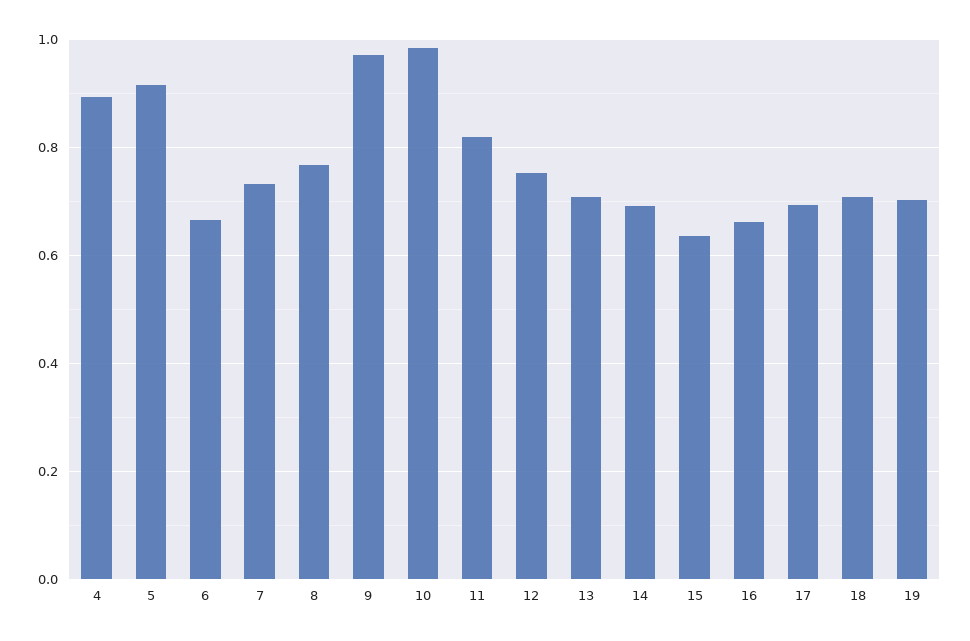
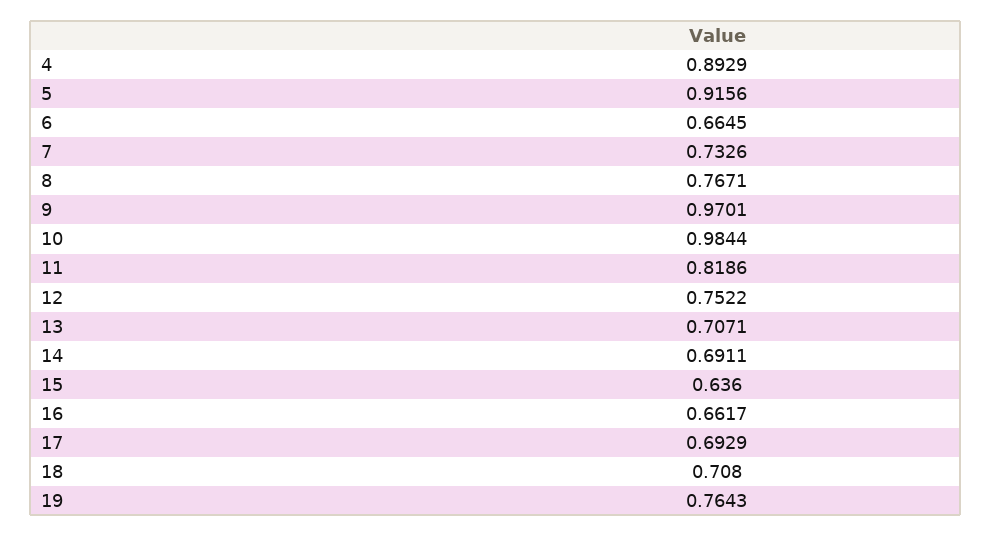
19: 0.7 -> 0.7643

